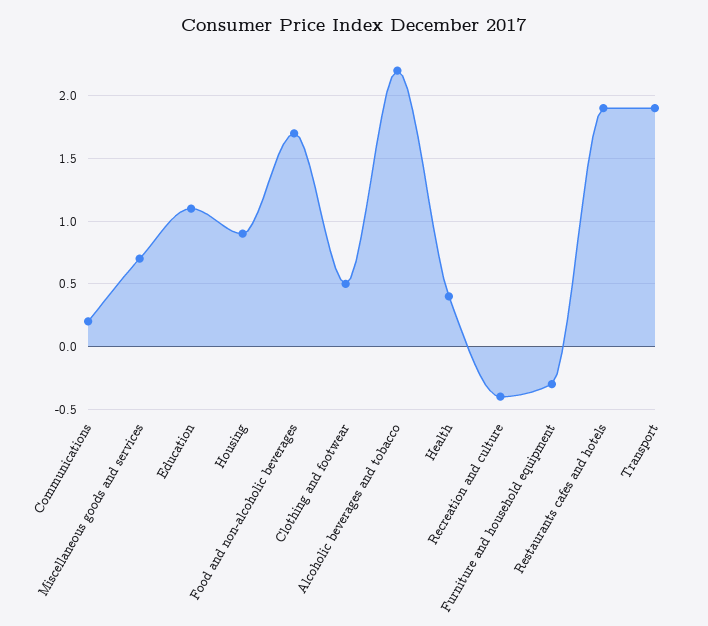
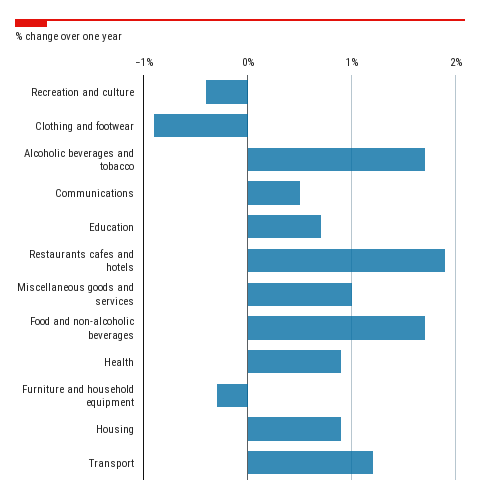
Communications: 0.2 -> 0.5
Miscellaneous goods and services: 0.7 -> 1
Education: 1.1 -> 0.7
Clothing and footwear: 0.5 -> -0.9
Alcoholic beverages and tobacco: 2.2 -> 1.7
Health: 0.4 -> 0.9
Transport: 1.9 -> 1.2

